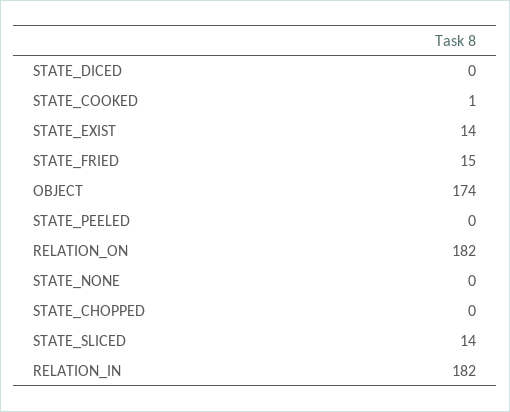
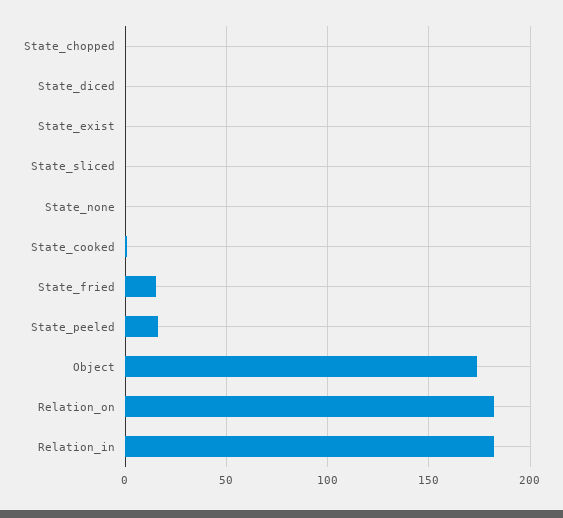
STATE_EXIST: 14 -> 0
STATE_PEELED: 0 -> 15
STATE_SLICED: 14 -> 0

